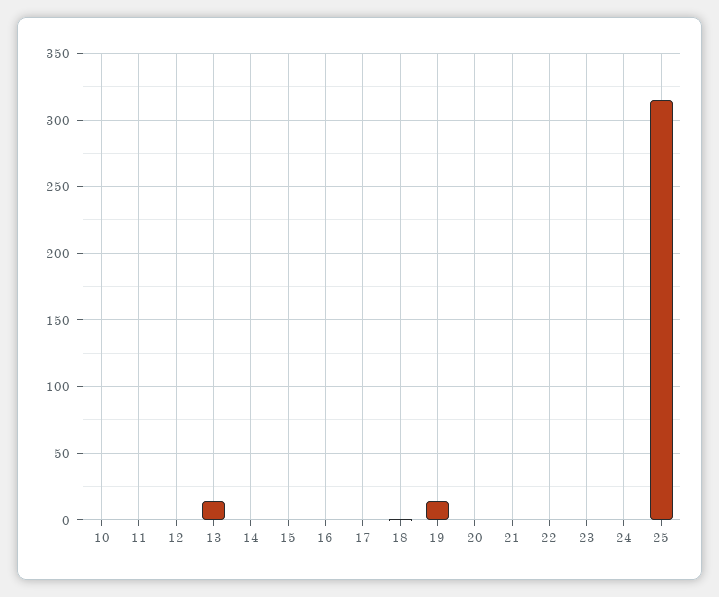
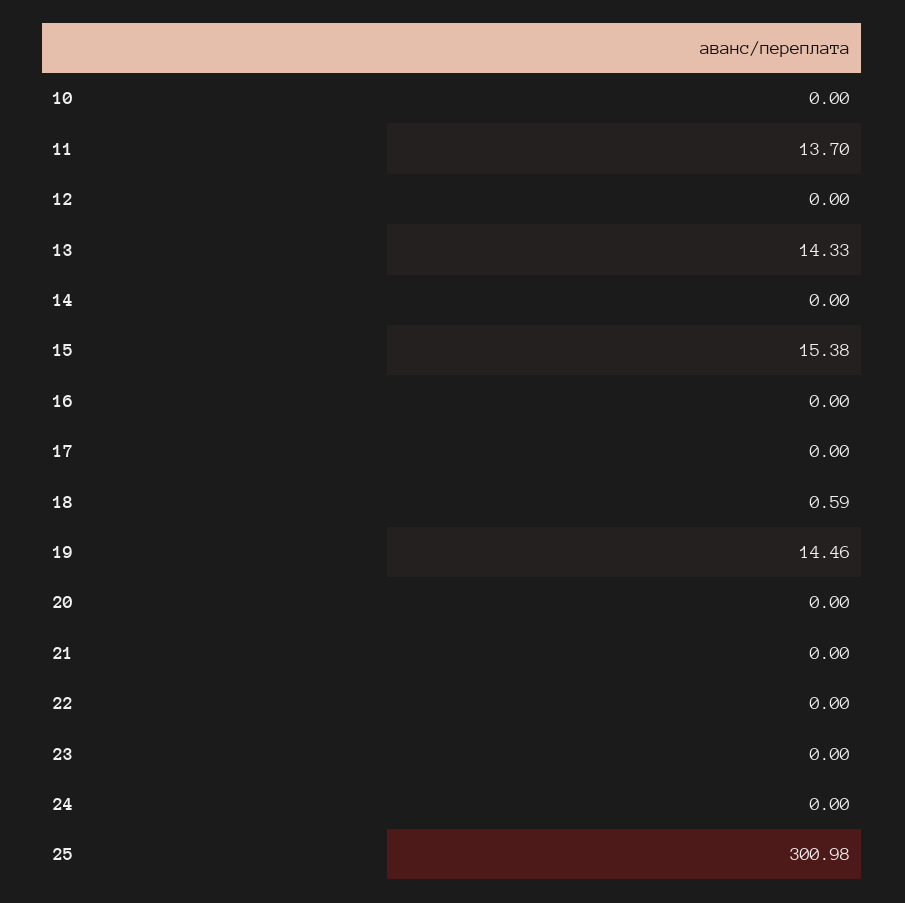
11: 0 -> 13.7
15: 0 -> 15.38
25: 315 -> 300.98

